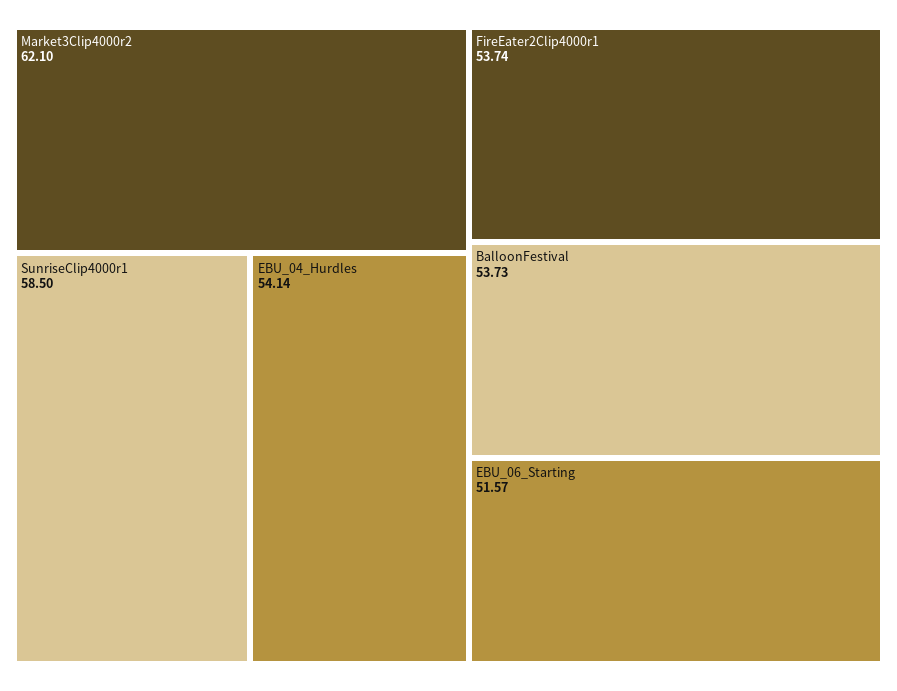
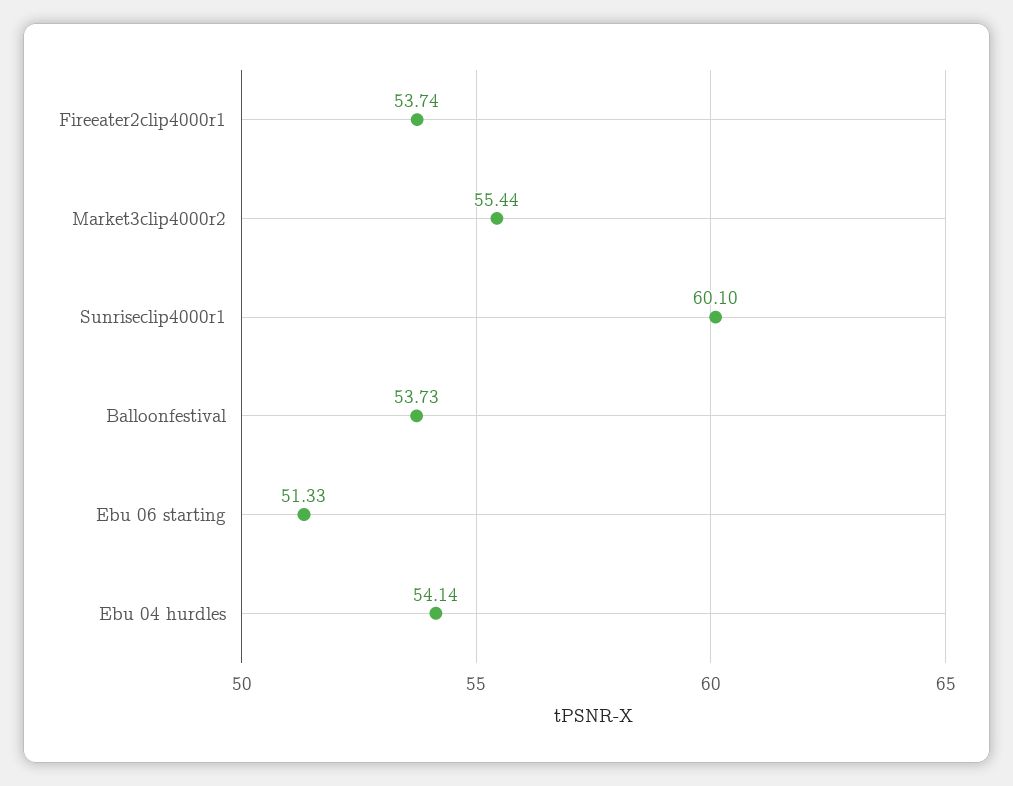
Market3Clip4000r2: 62.1 -> 55.44
SunriseClip4000r1: 58.5 -> 60.1
EBU_06_Starting: 51.57 -> 51.33

